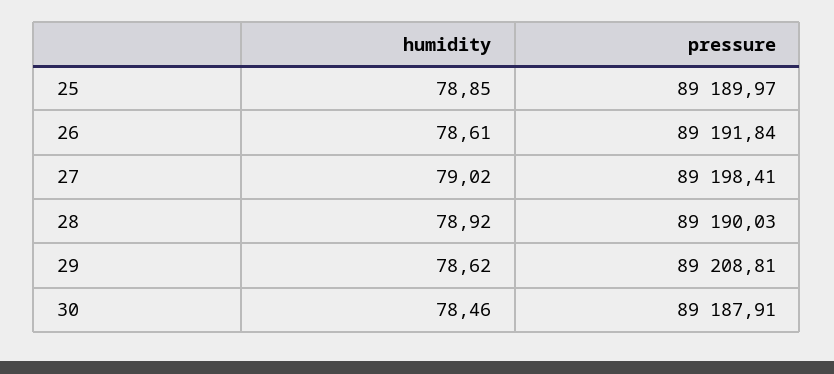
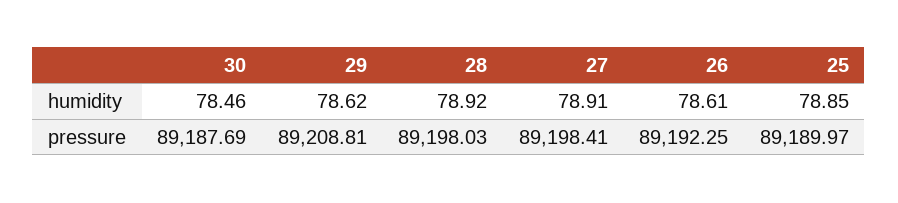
pressure, 26: 89191.84 -> 89192.25
humidity, 27: 79.02 -> 78.91
pressure, 28: 89190.03 -> 89198.03
pressure, 30: 89187.91 -> 89187.69

